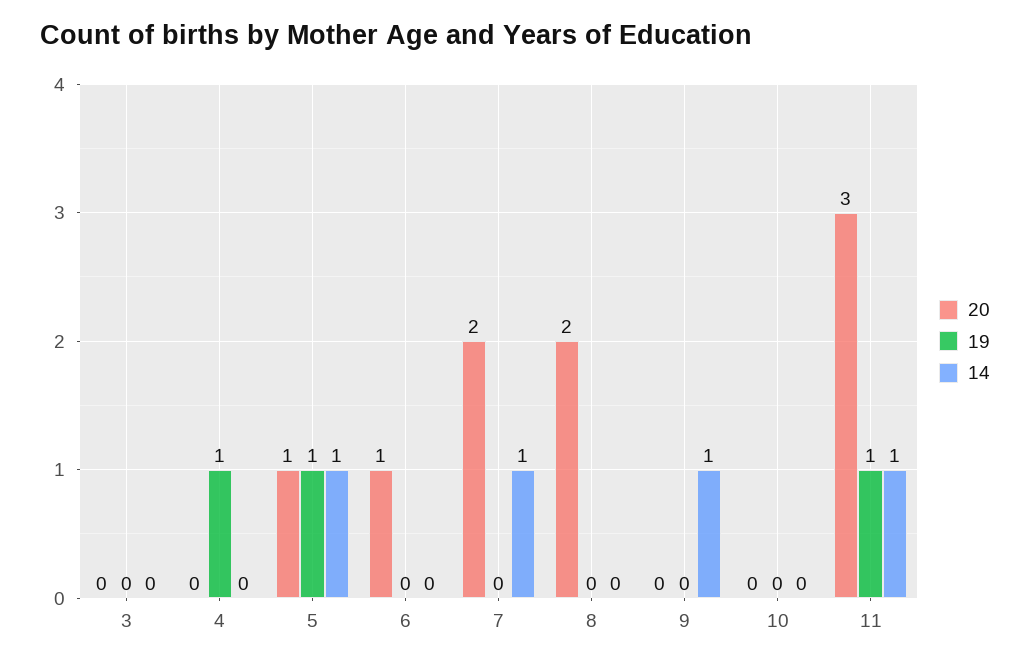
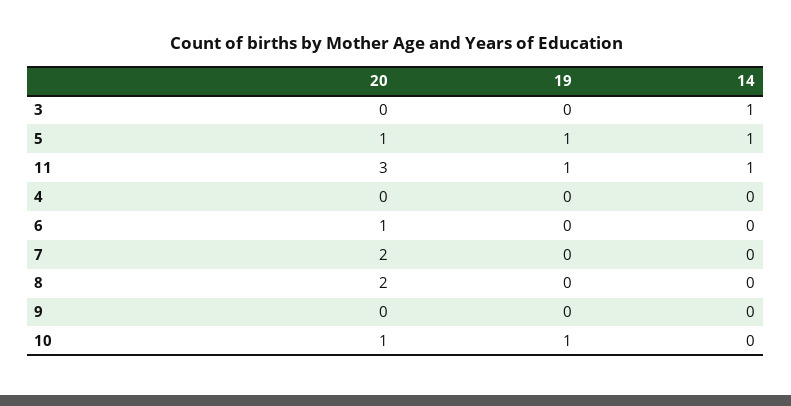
14, 3: 0 -> 1
19, 4: 1 -> 0
14, 7: 1 -> 0
14, 9: 1 -> 0
20, 10: 0 -> 1
19, 10: 0 -> 1

